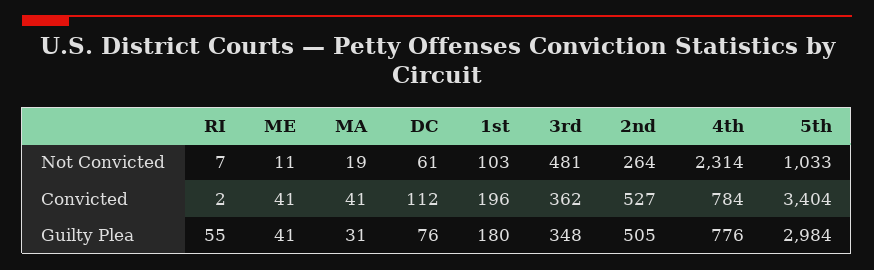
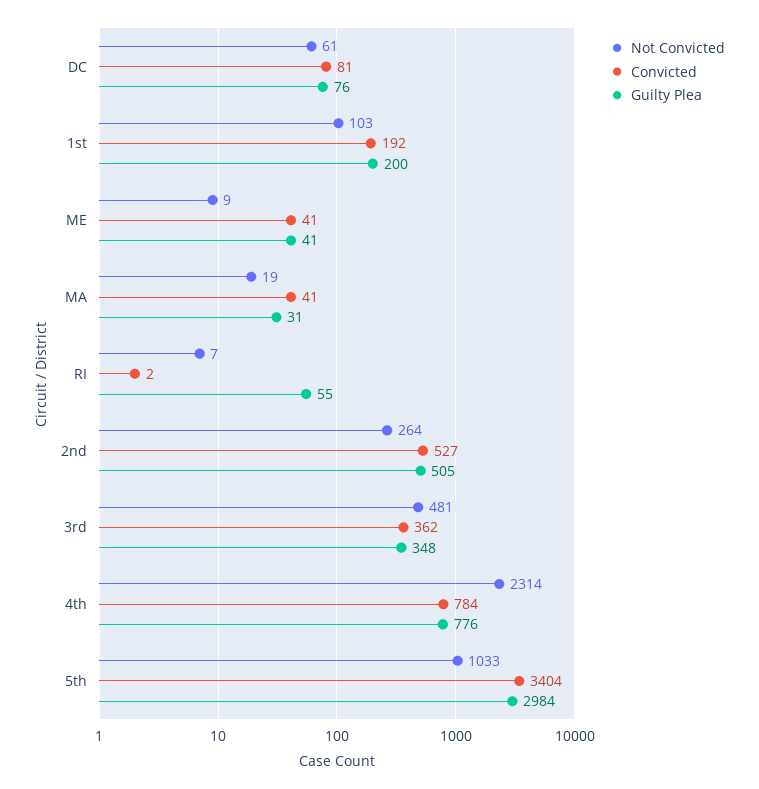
Not Convicted, ME: 11 -> 9
Convicted, DC: 112 -> 81
Convicted, 1st: 196 -> 192
Guilty Plea, 1st: 180 -> 200

